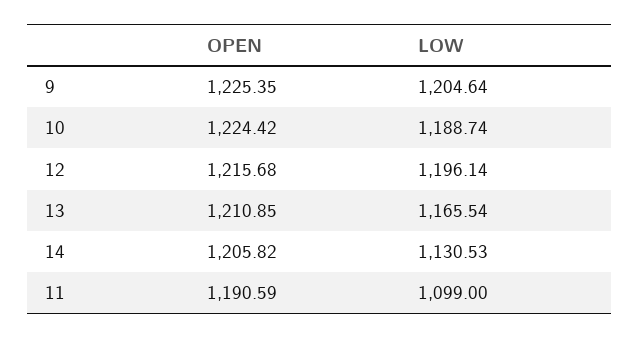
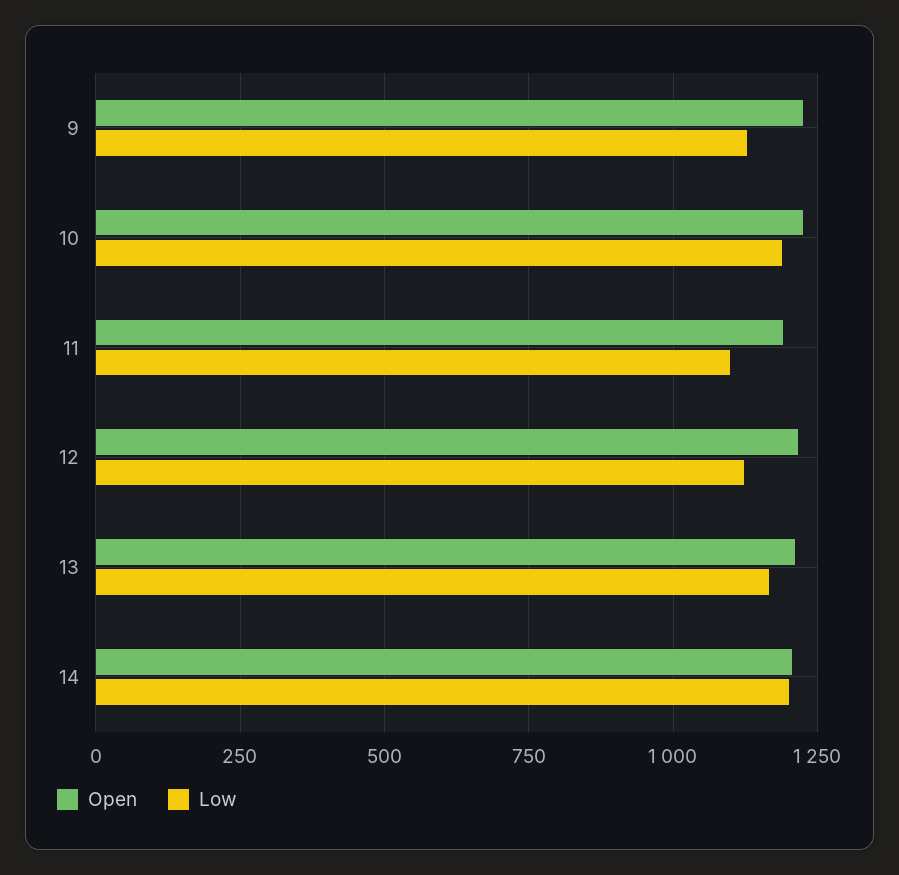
LOW, 9: 1204.64 -> 1125
LOW, 12: 1196.14 -> 1125
LOW, 14: 1130.53 -> 1200

